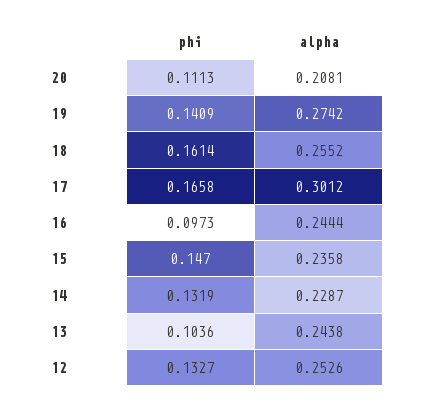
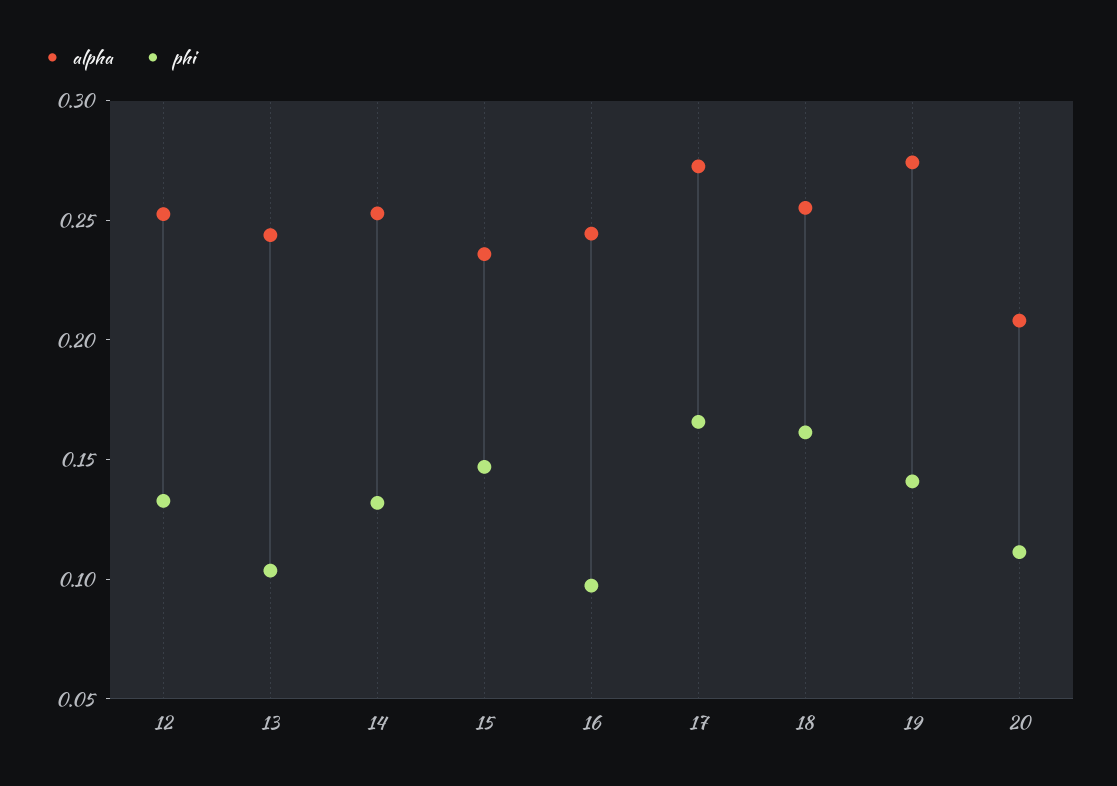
alpha, 17: 0.3012 -> 0.27
alpha, 14: 0.2287 -> 0.25

